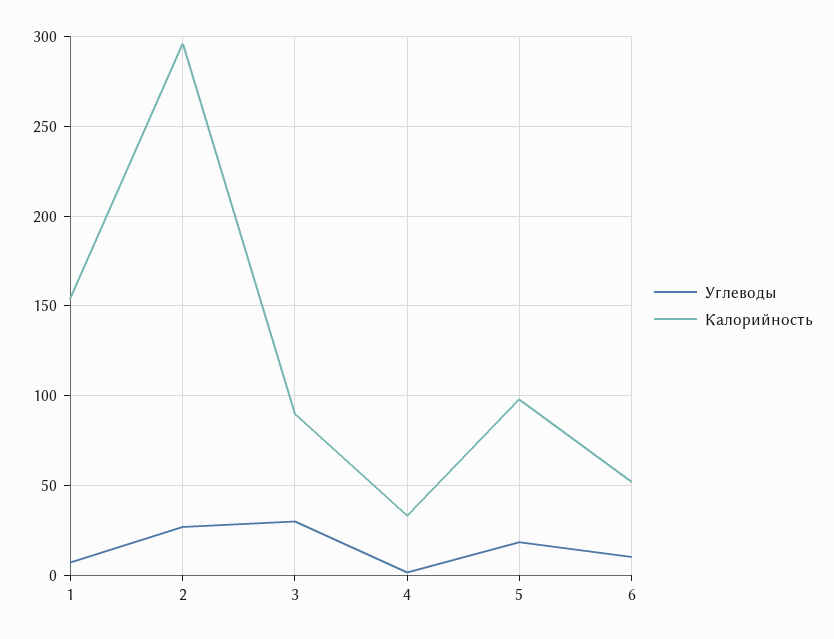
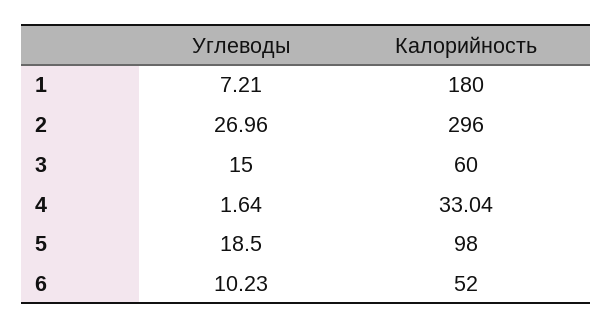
Калорийность, 1: 155 -> 180
Углеводы, 3: 30 -> 15
Калорийность, 3: 90 -> 60

